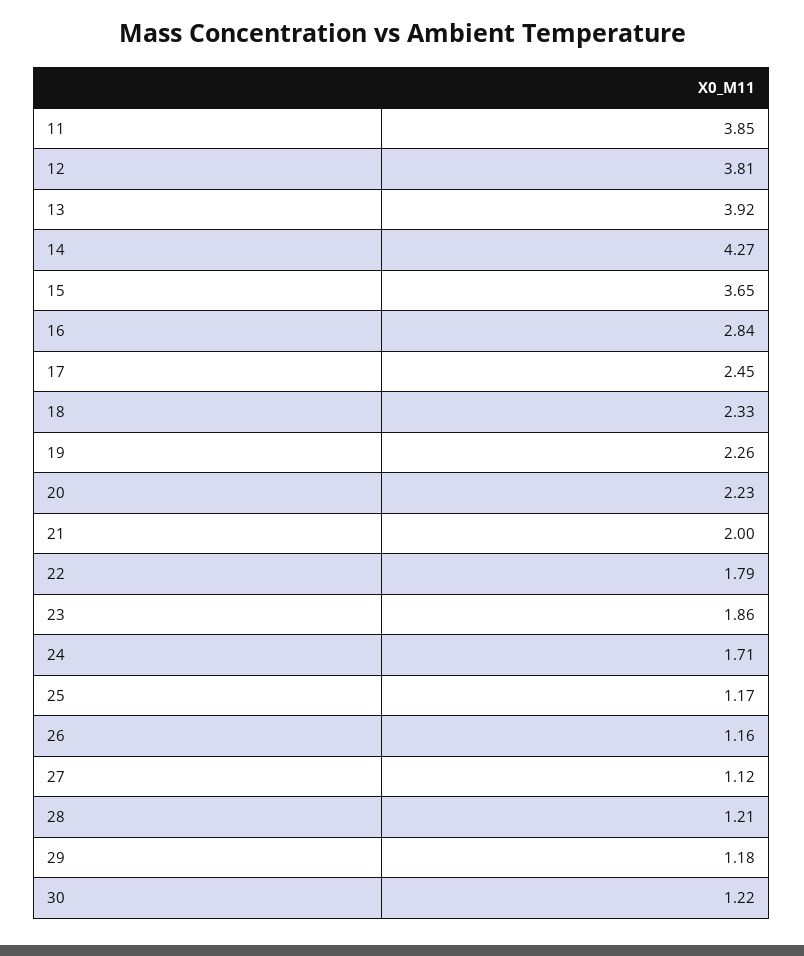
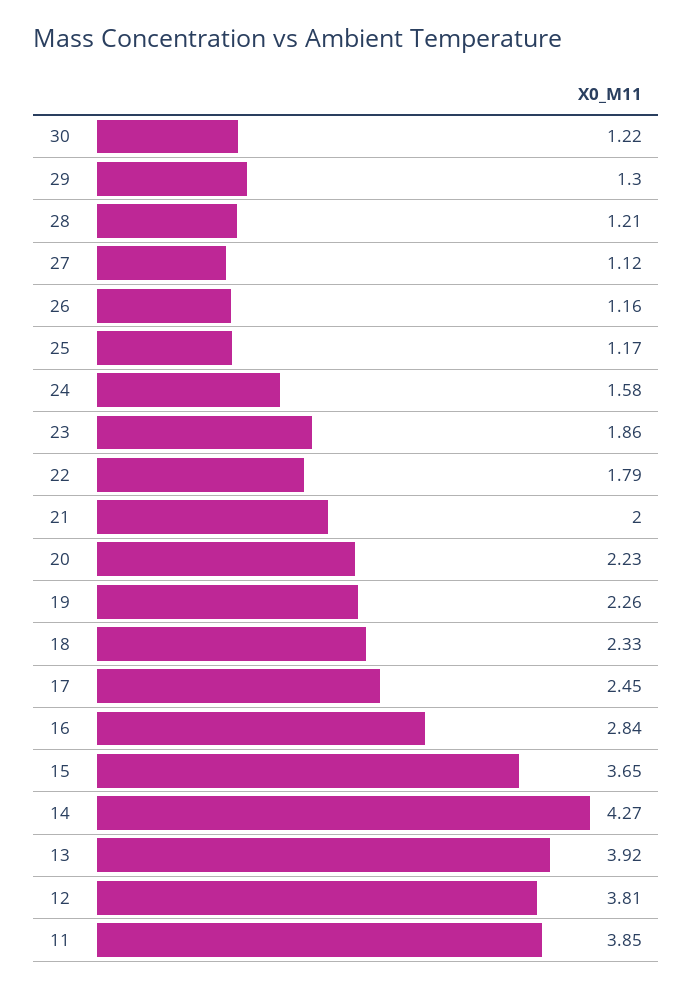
24: 1.71 -> 1.58
29: 1.18 -> 1.3

